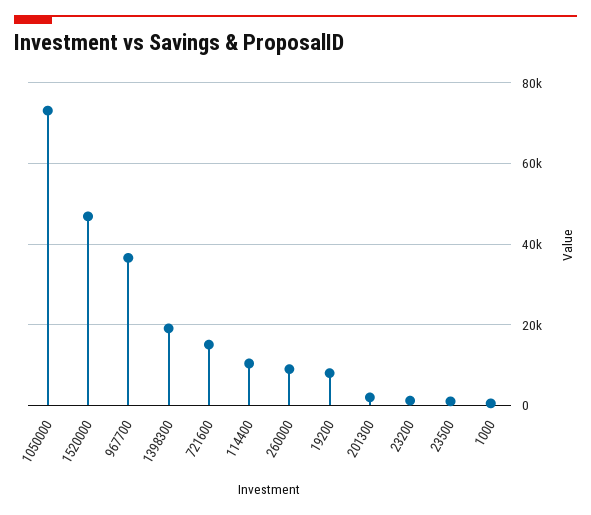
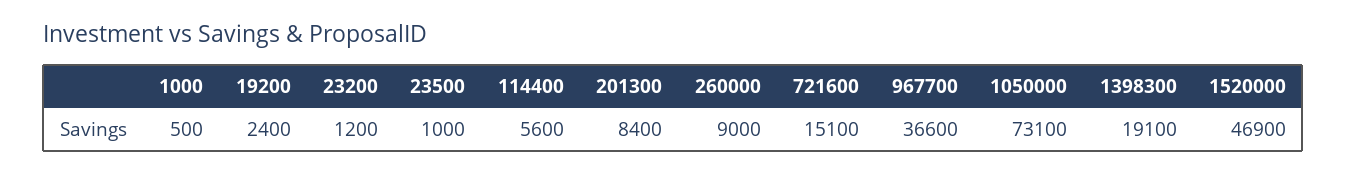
114400: 10000 -> 5600
19200: 8000 -> 2400
201300: 2000 -> 8400

